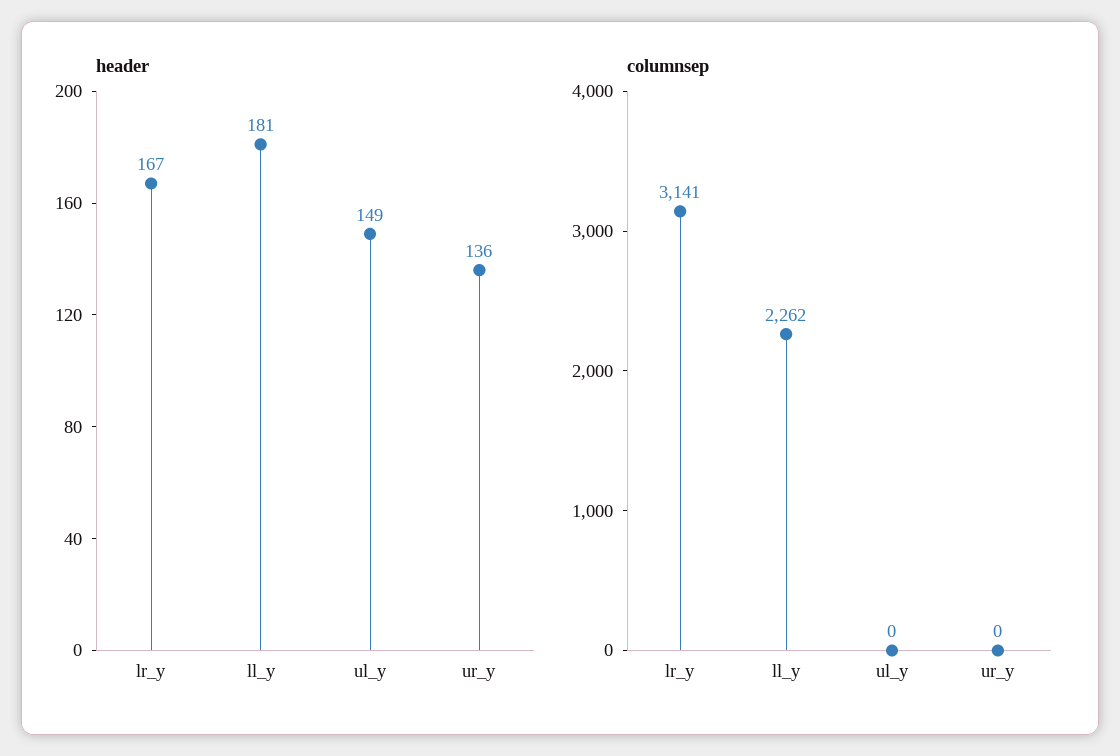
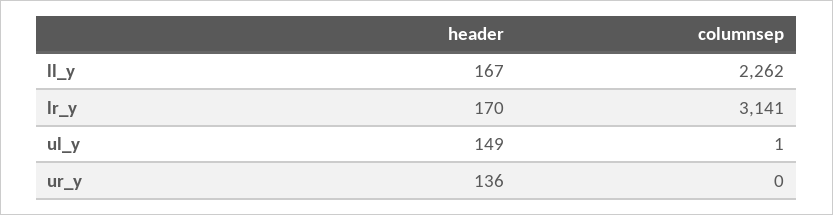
header, lr_y: 167 -> 170
header, ll_y: 181 -> 167
columnsep, ul_y: 0 -> 1

